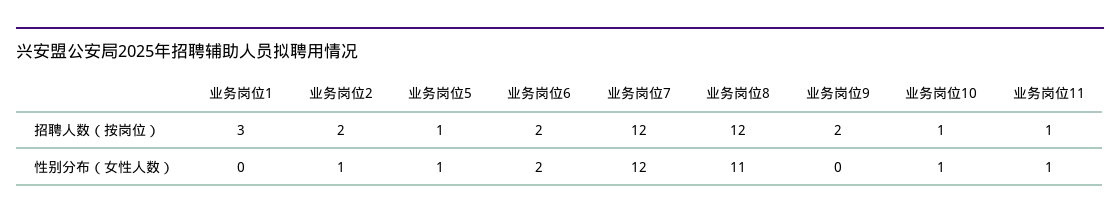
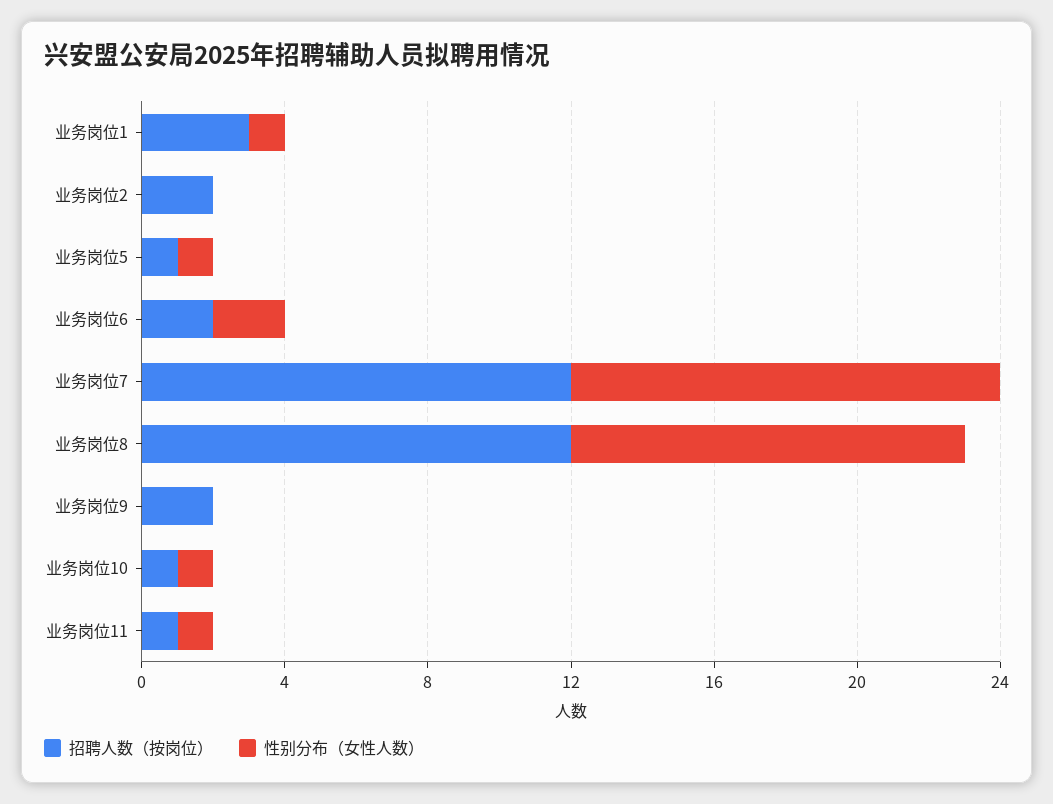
性别分布（女性人数）, 业务岗位1: 0 -> 1
性别分布（女性人数）, 业务岗位2: 1 -> 0

